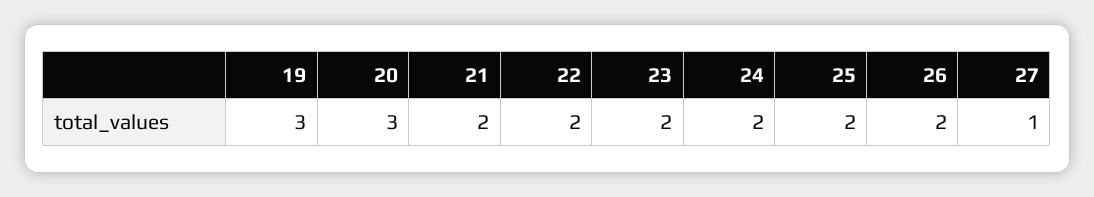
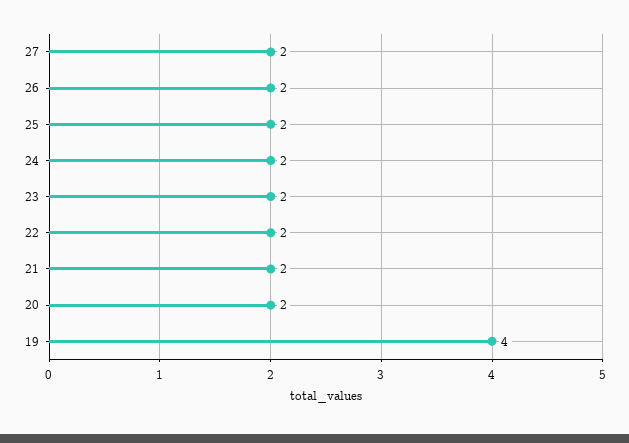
19: 3 -> 4
20: 3 -> 2
27: 1 -> 2

